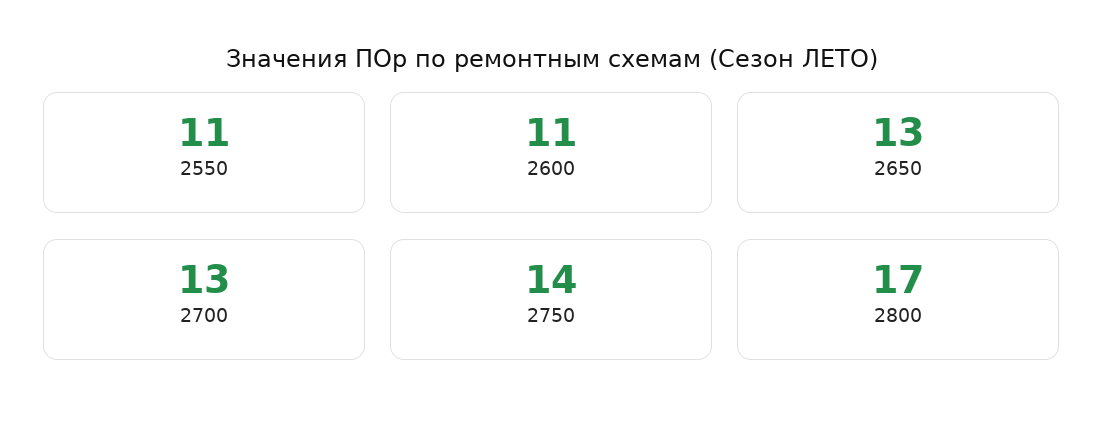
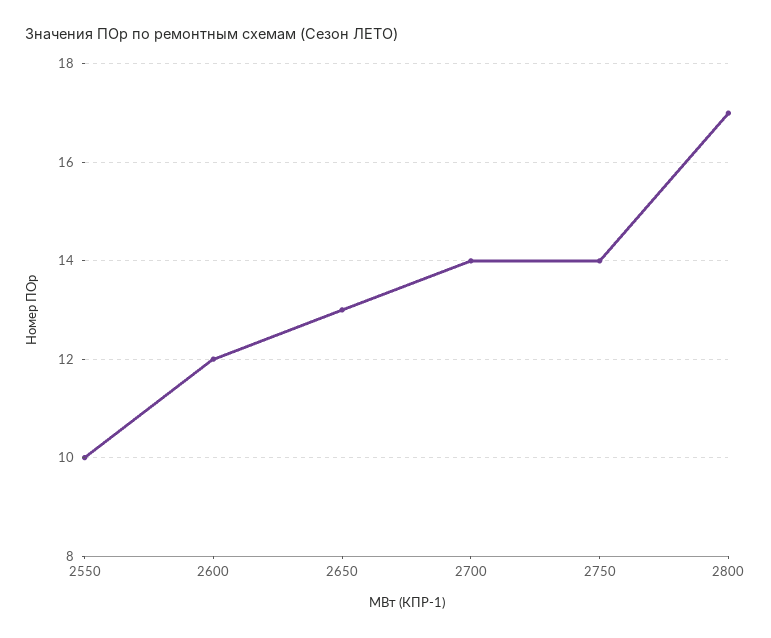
2550: 11 -> 10
2600: 11 -> 12
2700: 13 -> 14

